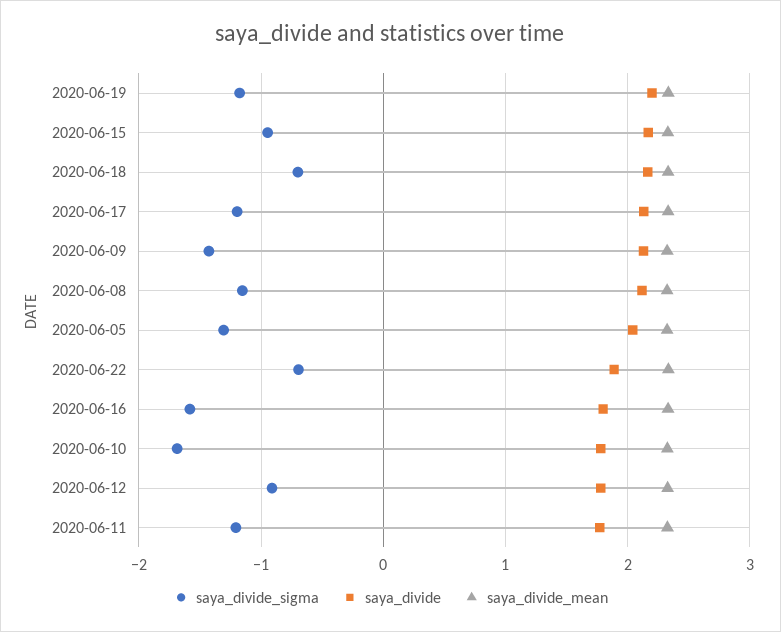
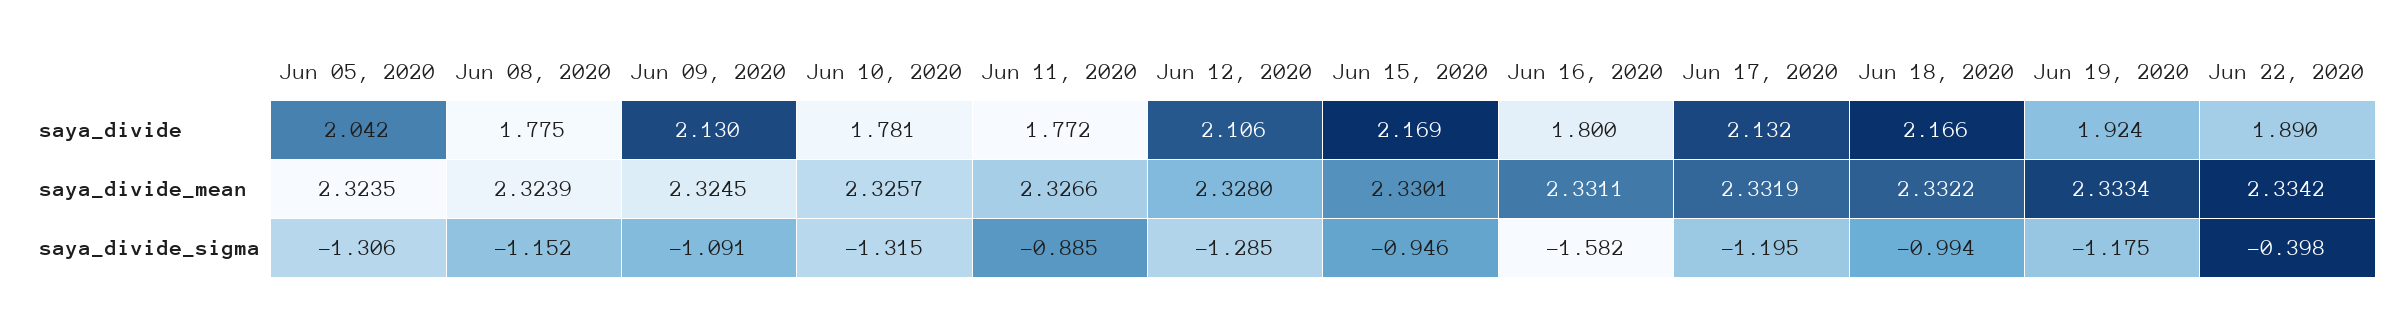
saya_divide, 2020-06-19: 2.2 -> 1.924
saya_divide_sigma, 2020-06-18: -0.7 -> -0.994
saya_divide_sigma, 2020-06-09: -1.4 -> -1.091
saya_divide, 2020-06-08: 2.1 -> 1.775
saya_divide_sigma, 2020-06-22: -0.7 -> -0.398
saya_divide_sigma, 2020-06-10: -1.7 -> -1.315
saya_divide_sigma, 2020-06-12: -0.9 -> -1.285
saya_divide, 2020-06-12: 1.8 -> 2.106
saya_divide_sigma, 2020-06-11: -1.2 -> -0.885

